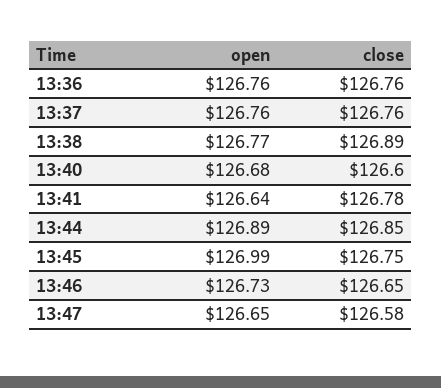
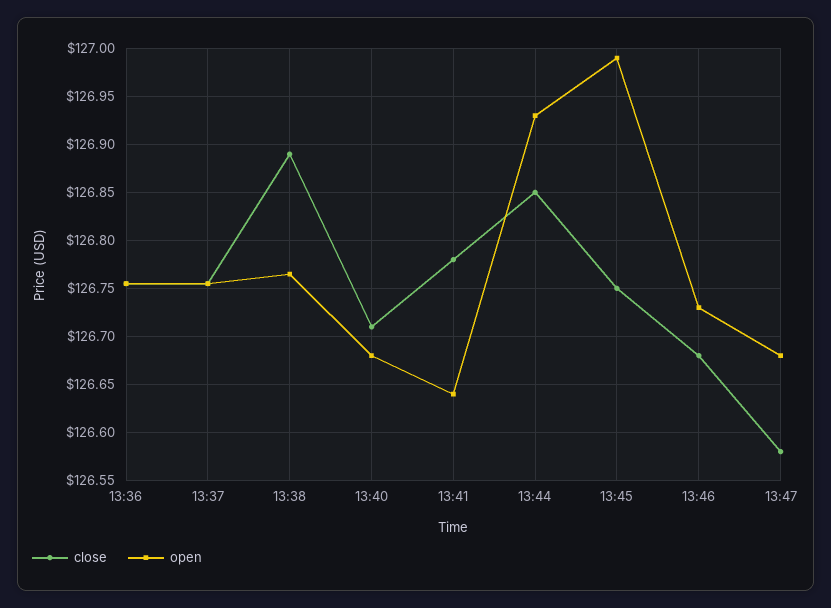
close, 13:40: 126.6 -> 126.71
open, 13:44: 126.89 -> 126.93
close, 13:46: 126.65 -> 126.68
open, 13:47: 126.65 -> 126.68

